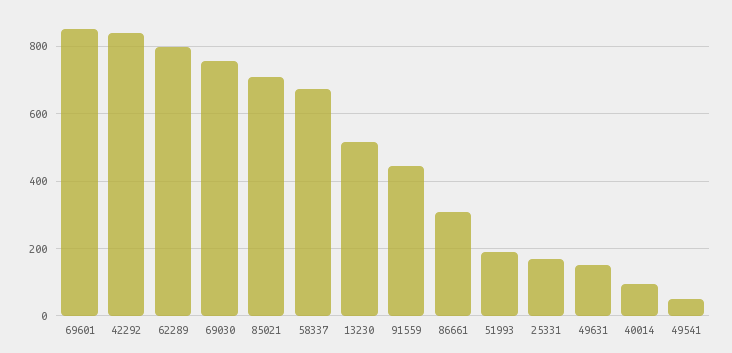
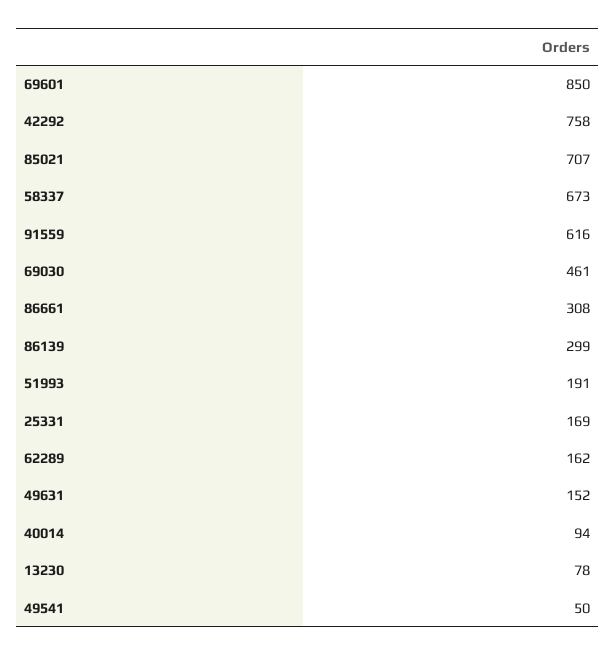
42292: 840 -> 758
62289: 800 -> 162
69030: 760 -> 461
13230: 520 -> 78
91559: 440 -> 616
86139: none -> 299

